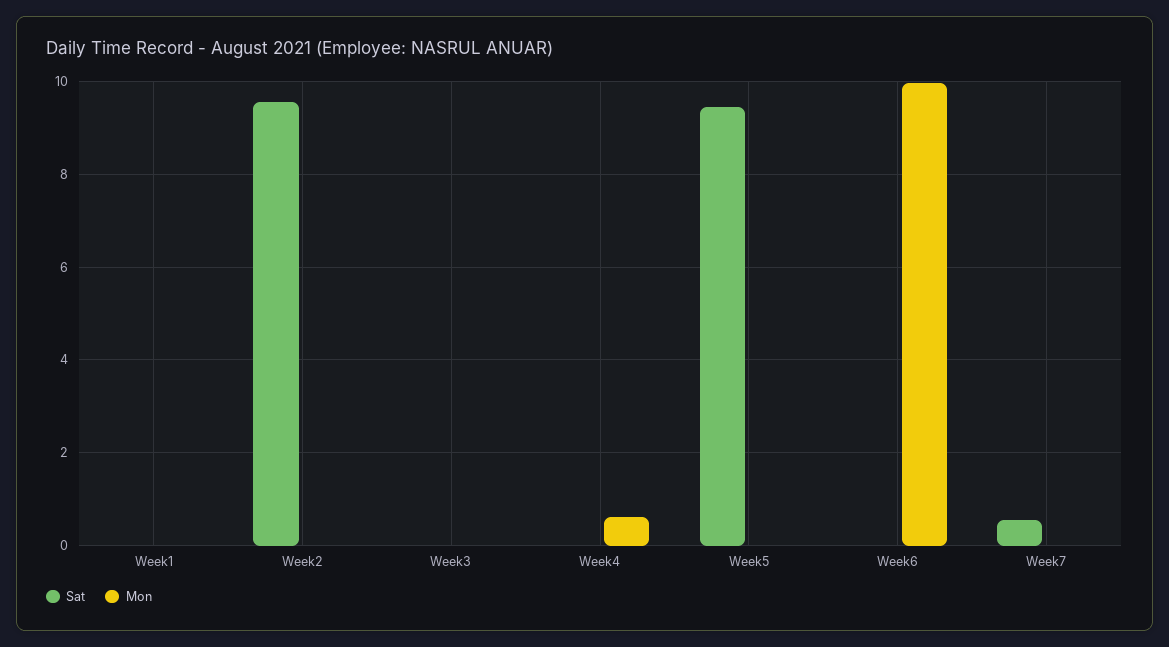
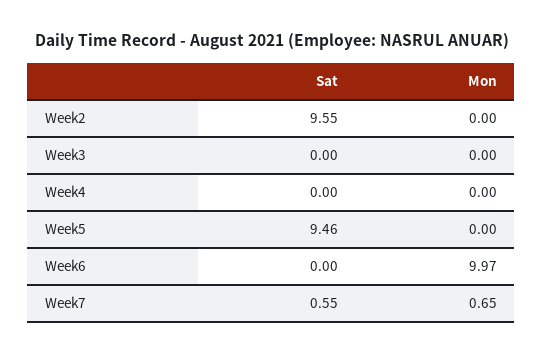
Sat, Week1: 0 -> none
Mon, Week1: 0 -> none
Mon, Week4: 0.6 -> 0
Mon, Week7: 0 -> 0.65

